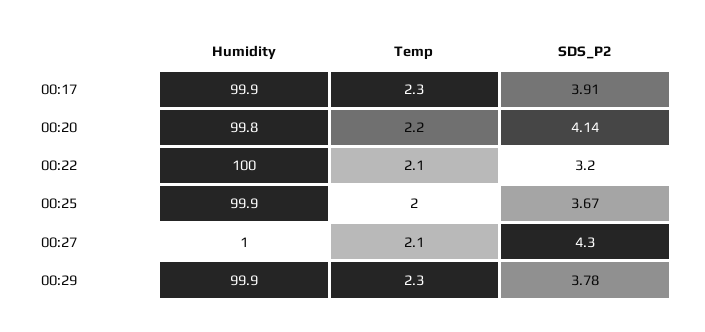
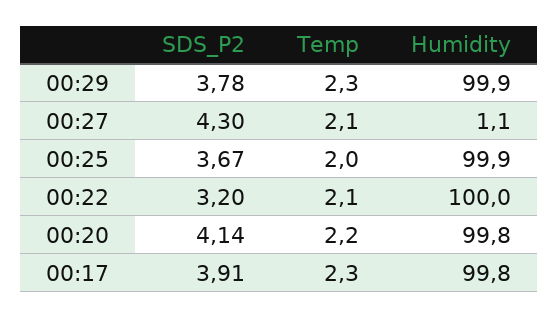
Humidity, 00:17: 99.9 -> 99.8
Humidity, 00:27: 1 -> 1.1

